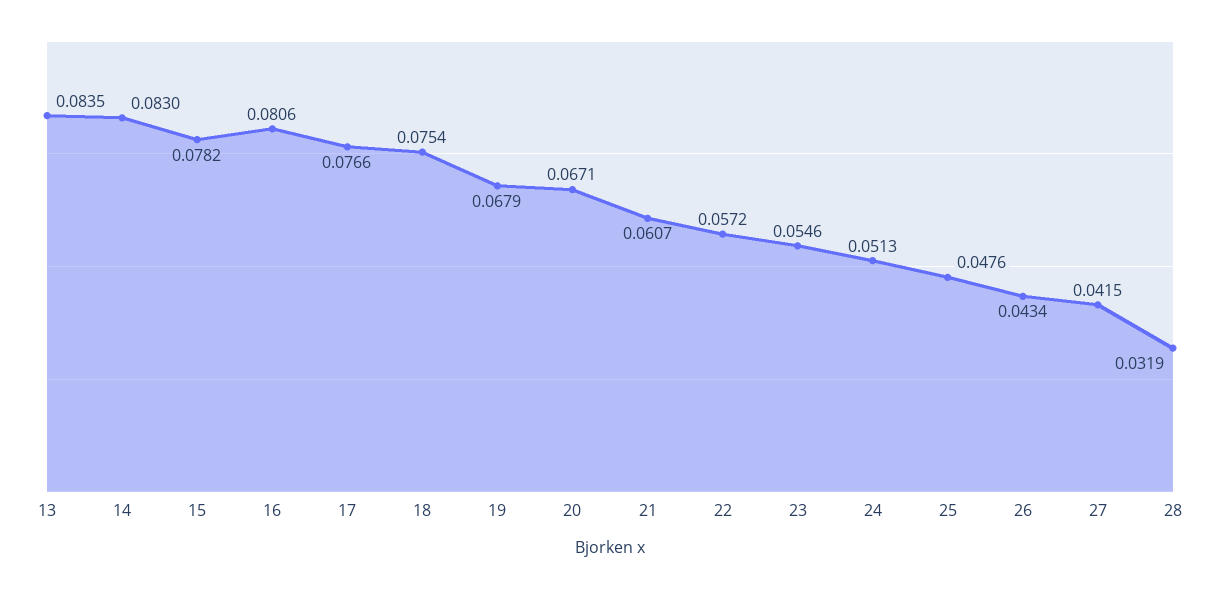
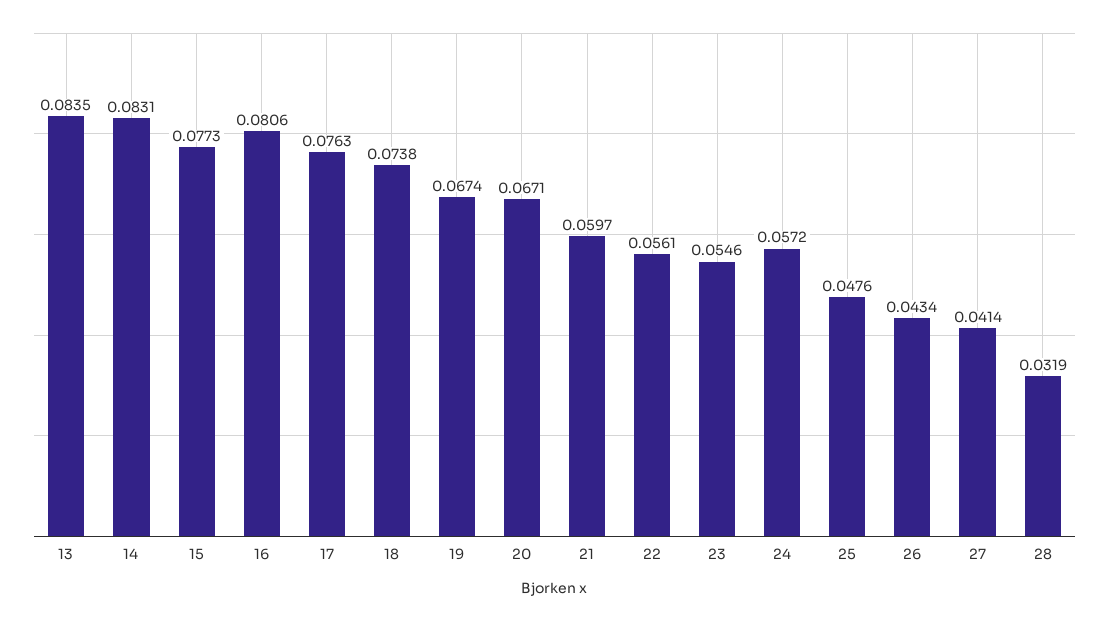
14: 0.083 -> 0.0831
15: 0.0782 -> 0.0773
17: 0.0766 -> 0.0763
18: 0.0754 -> 0.0738
19: 0.0679 -> 0.0674
21: 0.0607 -> 0.0597
22: 0.0572 -> 0.0561
24: 0.0513 -> 0.0572
27: 0.0415 -> 0.0414

